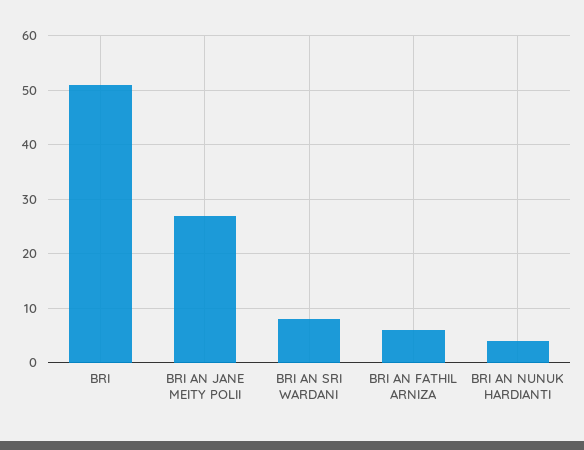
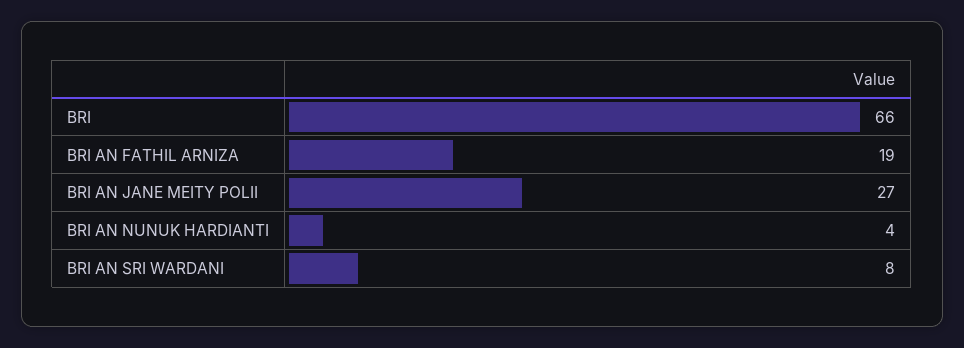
BRI: 50 -> 66
BRI AN FATHIL ARNIZA: 5 -> 19

